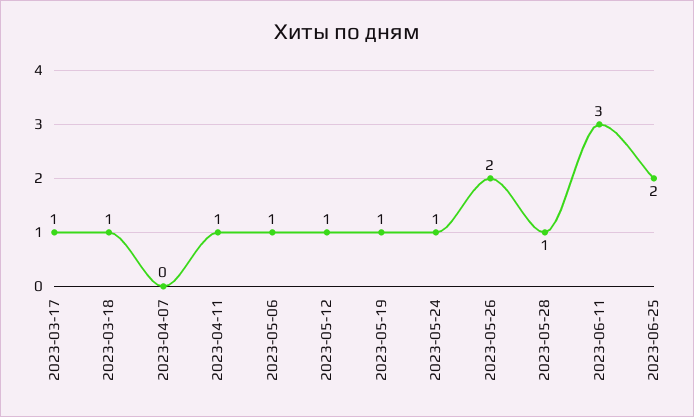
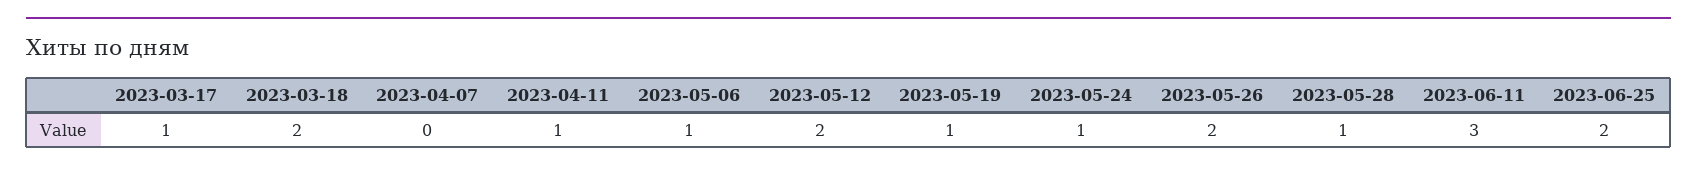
2023-03-18: 1 -> 2
2023-05-12: 1 -> 2

